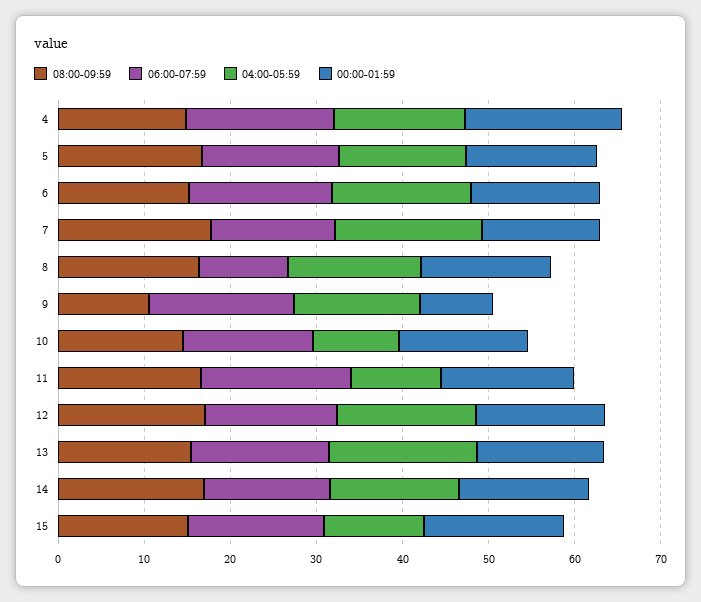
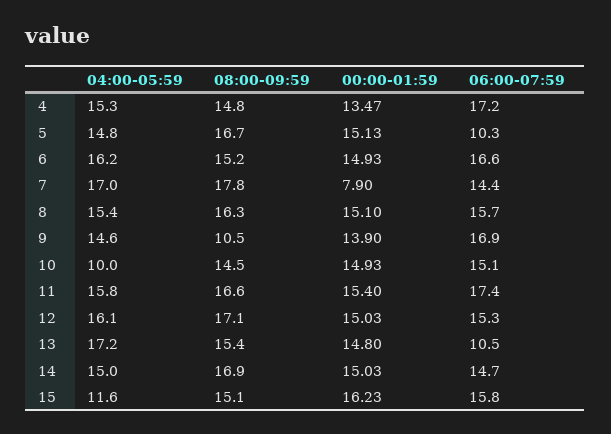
00:00-01:59, 4: 18 -> 13.47
06:00-07:59, 5: 16 -> 10.3
00:00-01:59, 7: 14 -> 7.9
06:00-07:59, 8: 10 -> 15.7
00:00-01:59, 9: 8 -> 13.9
04:00-05:59, 11: 10 -> 15.8
06:00-07:59, 13: 16 -> 10.5

